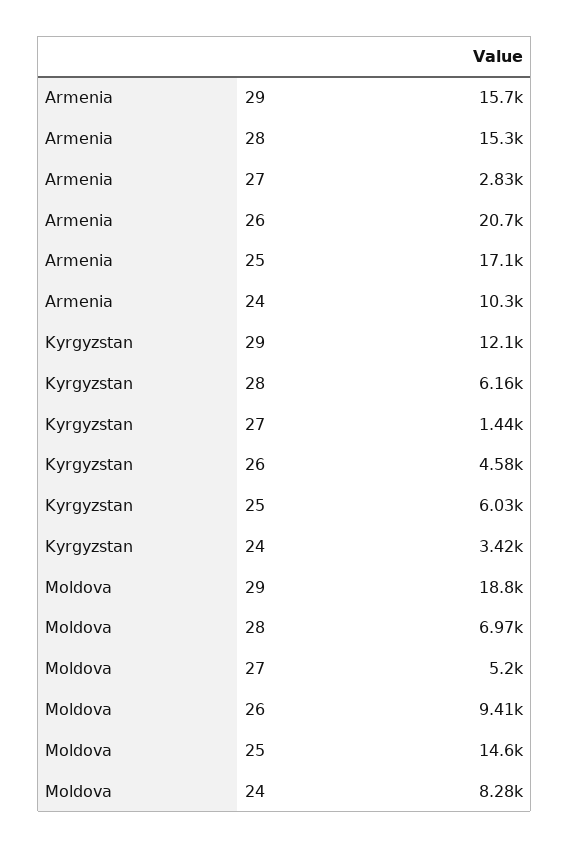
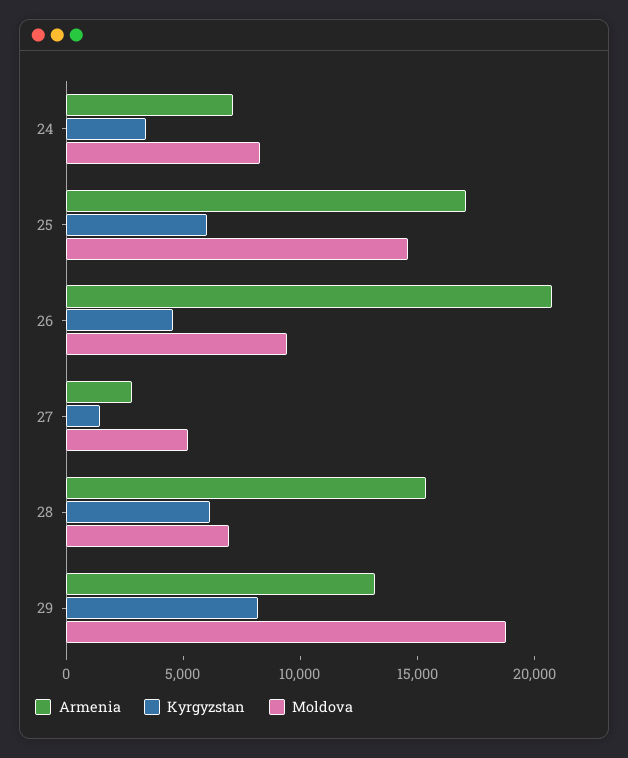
Armenia, 29: 15700 -> 13000
Armenia, 24: 10300 -> 7000
Kyrgyzstan, 29: 12100 -> 8000

